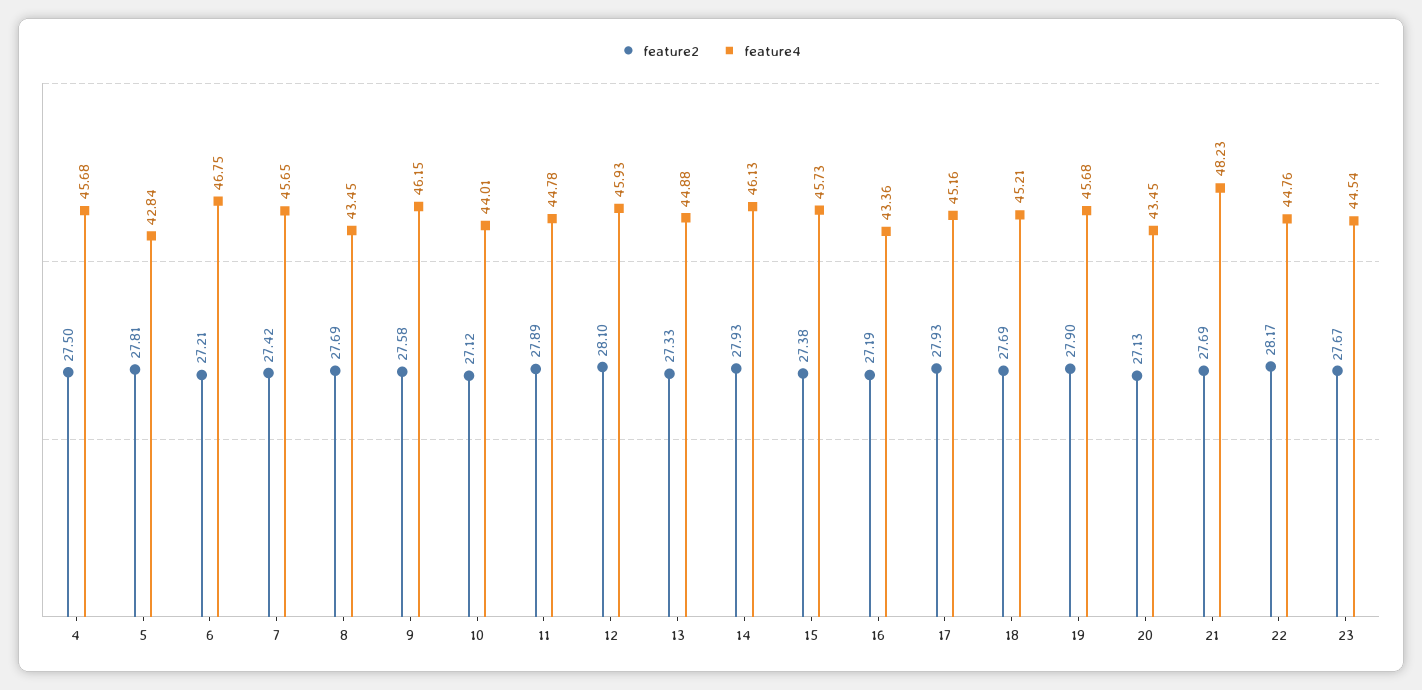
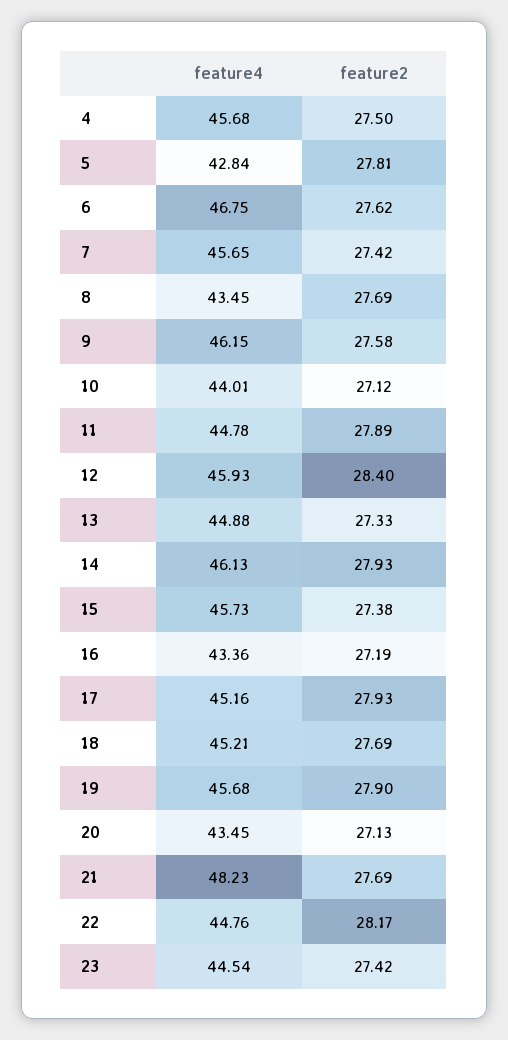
feature2, 6: 27.21 -> 27.62
feature2, 12: 28.1 -> 28.4
feature2, 23: 27.67 -> 27.42

